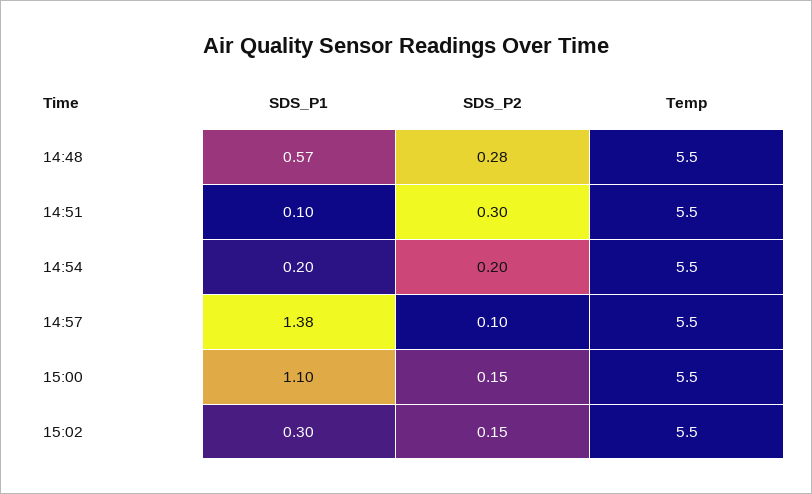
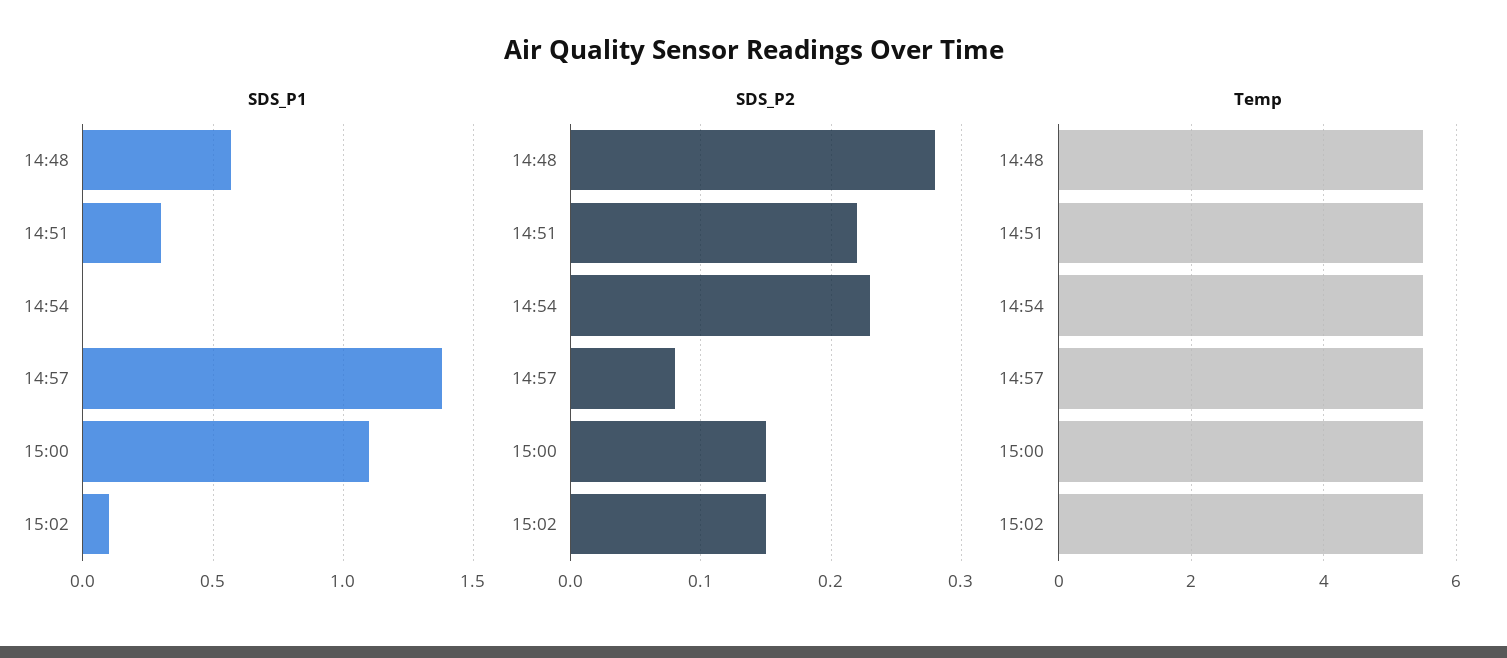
SDS_P1, 14:51: 0.1 -> 0.3
SDS_P2, 14:51: 0.3 -> 0.22
SDS_P1, 14:54: 0.2 -> 0
SDS_P2, 14:54: 0.2 -> 0.23
SDS_P2, 14:57: 0.1 -> 0.08
SDS_P1, 15:02: 0.3 -> 0.1

